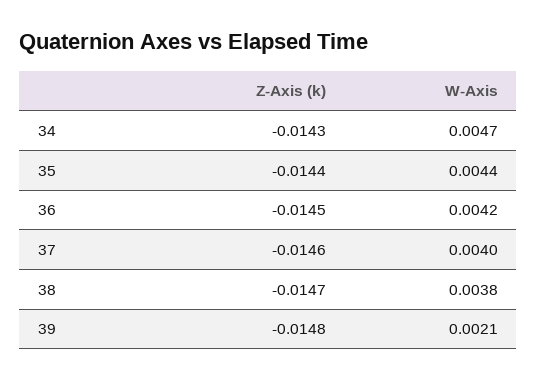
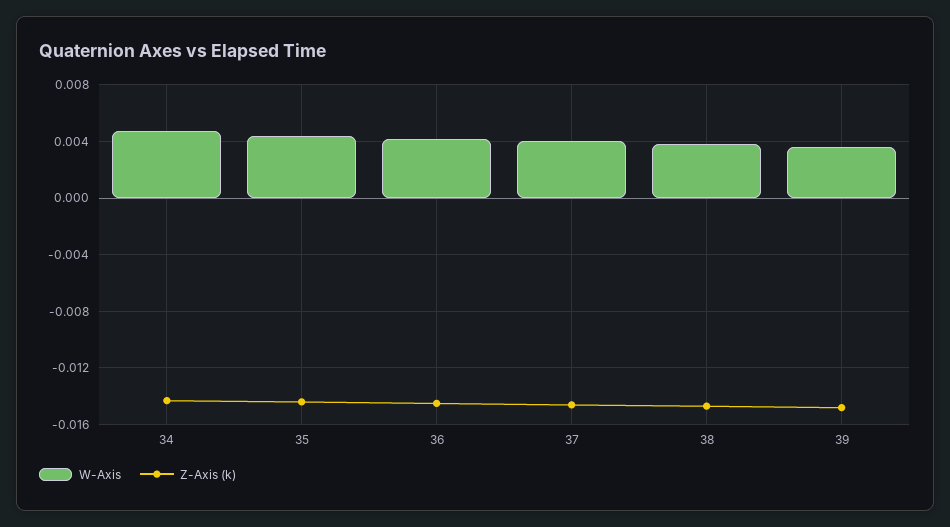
W-Axis, 39: 0.0021 -> 0.0035

